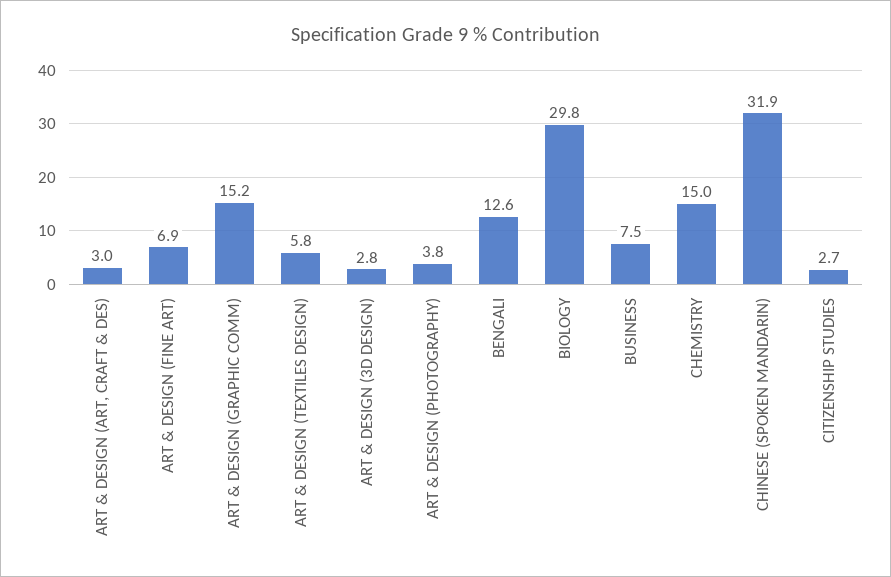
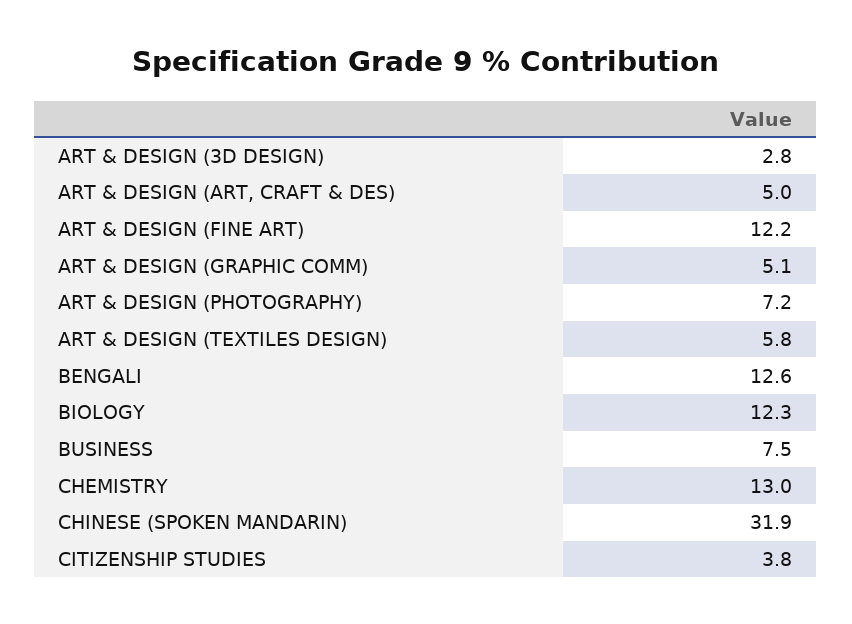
ART & DESIGN (ART, CRAFT & DES): 3 -> 5
ART & DESIGN (FINE ART): 6.9 -> 12.2
ART & DESIGN (GRAPHIC COMM): 15.2 -> 5.1
ART & DESIGN (PHOTOGRAPHY): 3.8 -> 7.2
BIOLOGY: 29.8 -> 12.3
CHEMISTRY: 15 -> 13
CITIZENSHIP STUDIES: 2.7 -> 3.8

